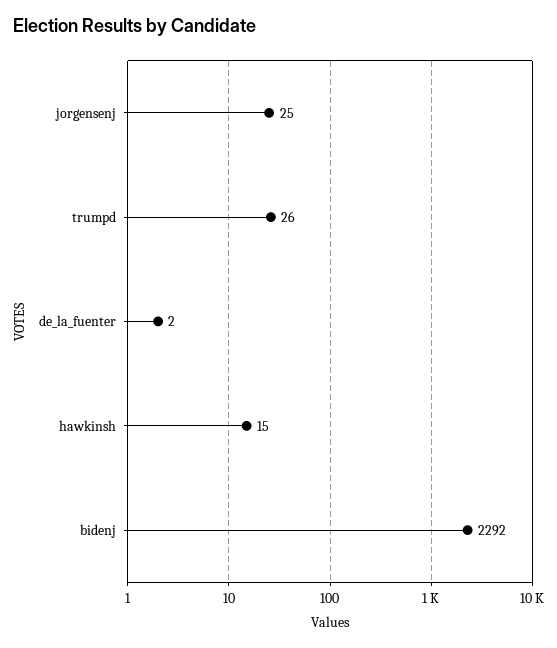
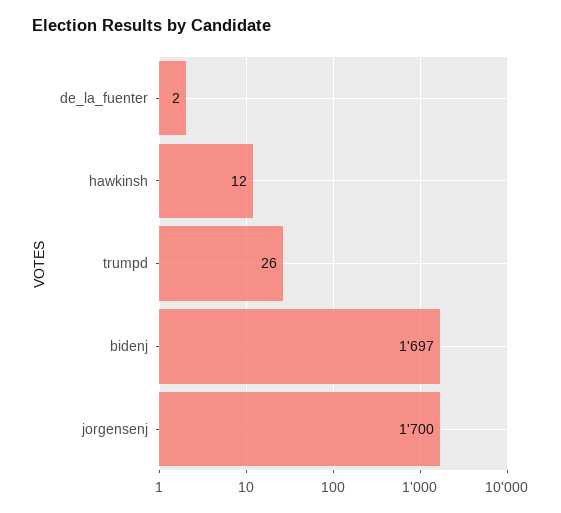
jorgensenj: 25 -> 1700
hawkinsh: 15 -> 12
bidenj: 2292 -> 1697

